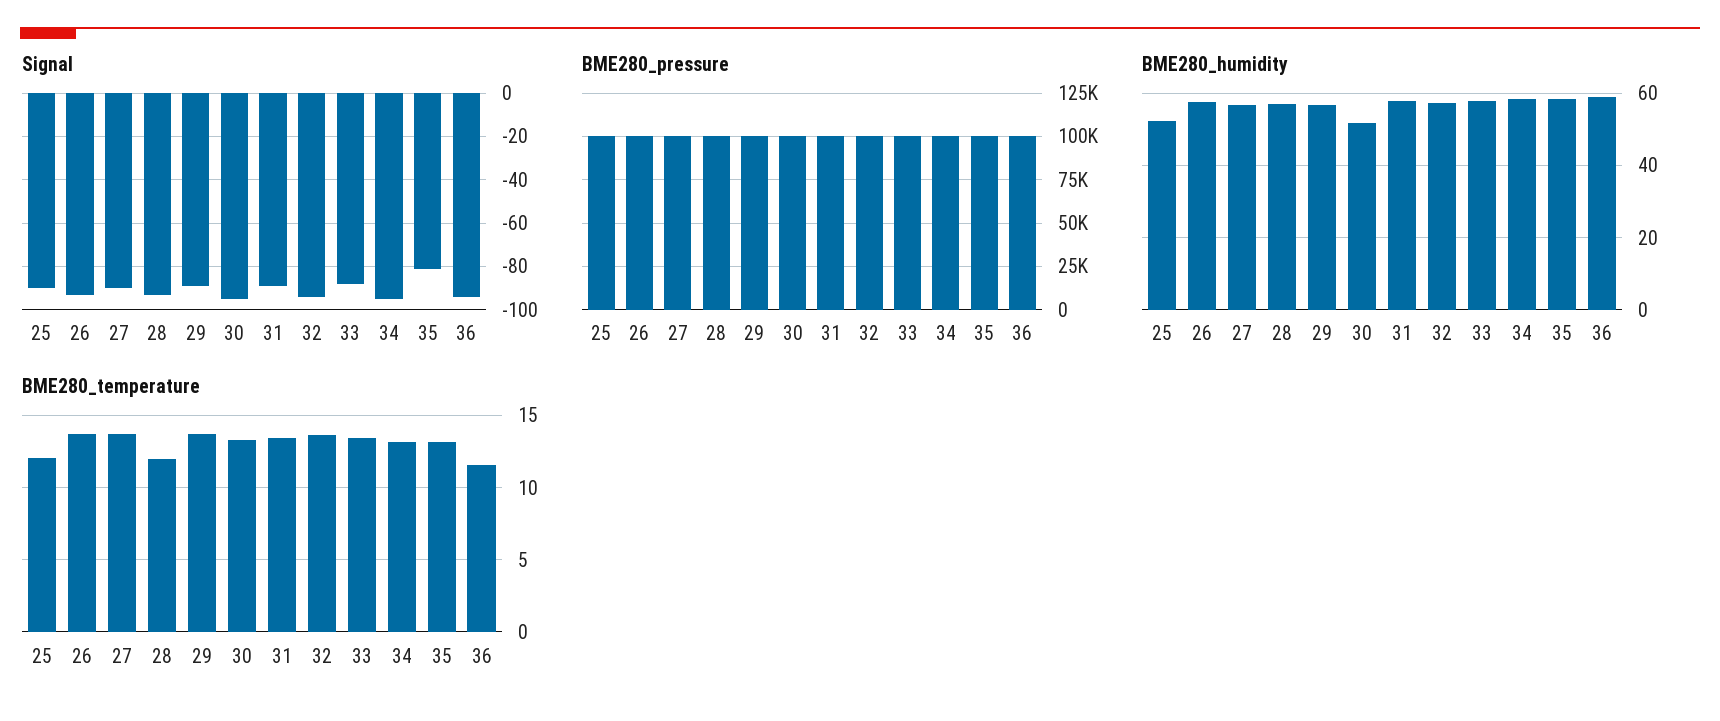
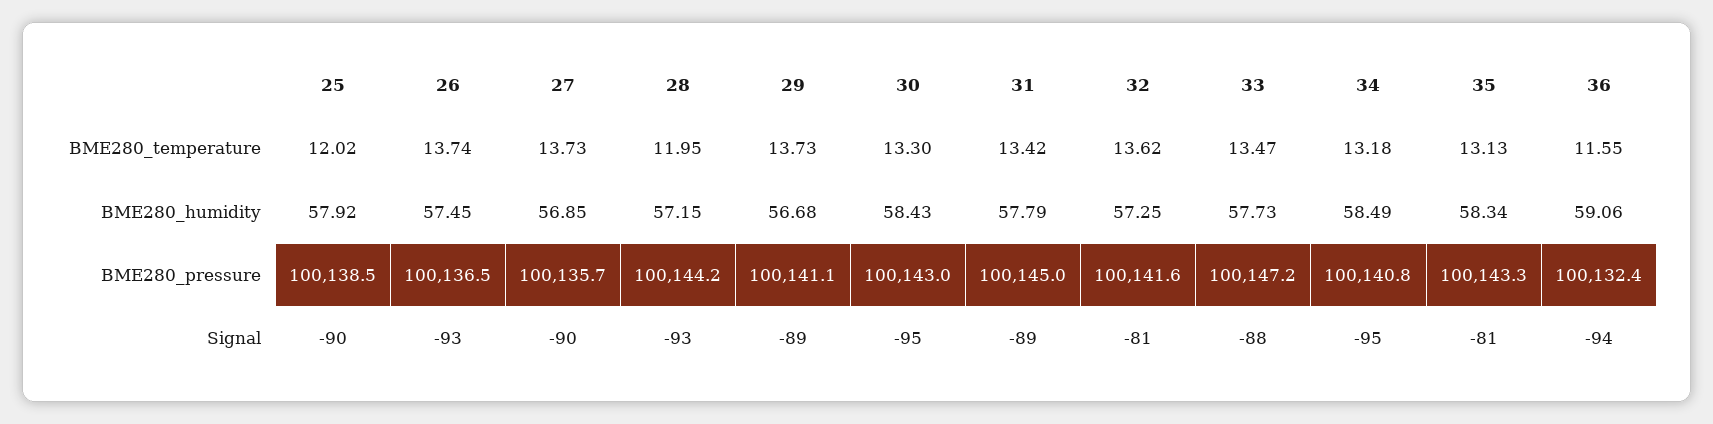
Signal, 32: -95 -> -81
BME280_humidity, 25: 52 -> 57.92
BME280_humidity, 30: 52 -> 58.43

